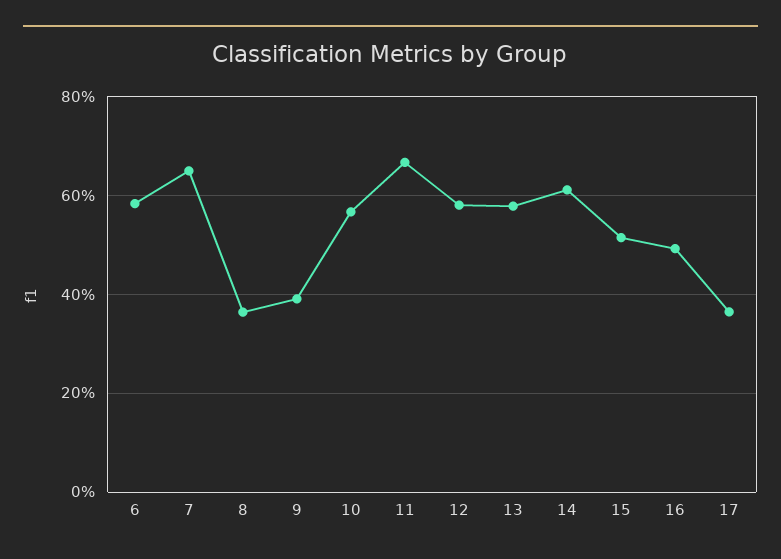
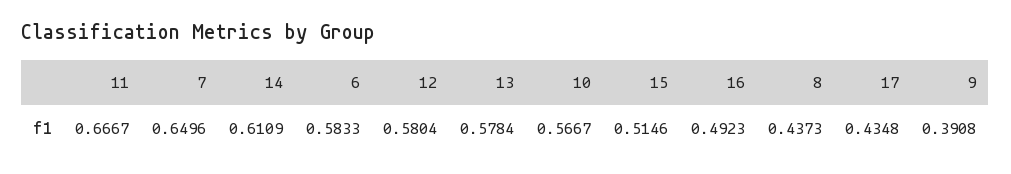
8: 0.36 -> 0.4373
17: 0.36 -> 0.4348

